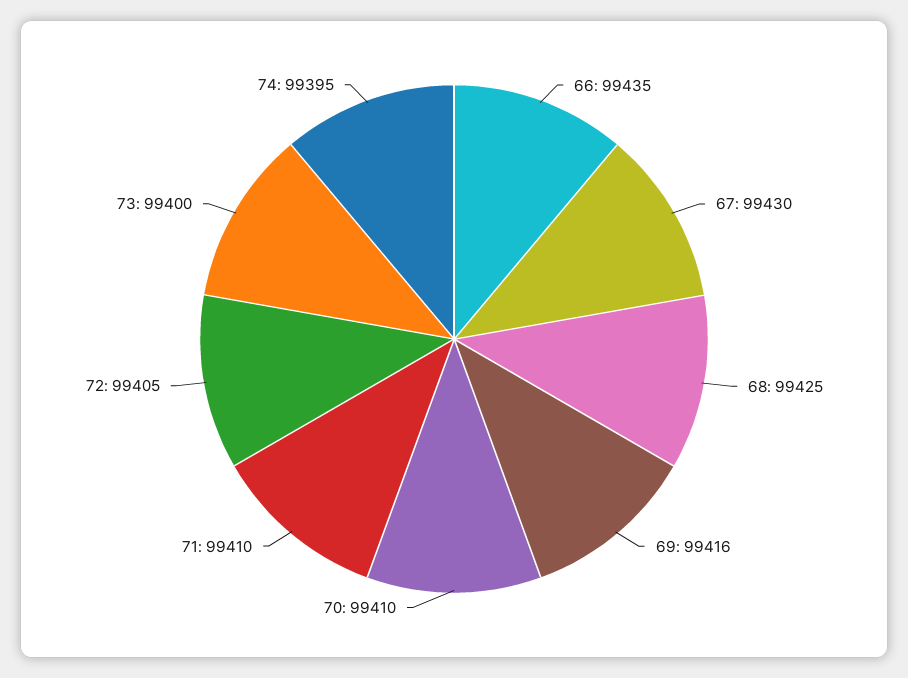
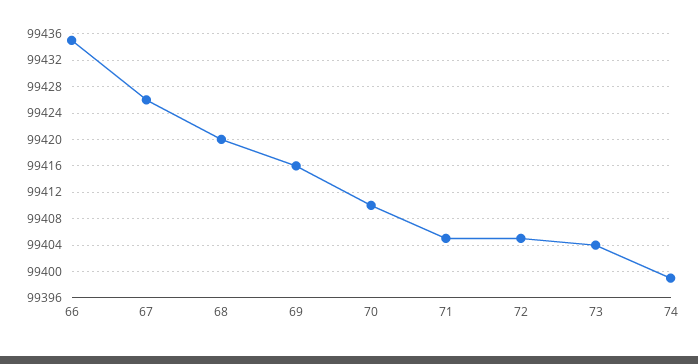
67: 99430 -> 99426
68: 99425 -> 99420
71: 99410 -> 99405
73: 99400 -> 99404
74: 99395 -> 99399

